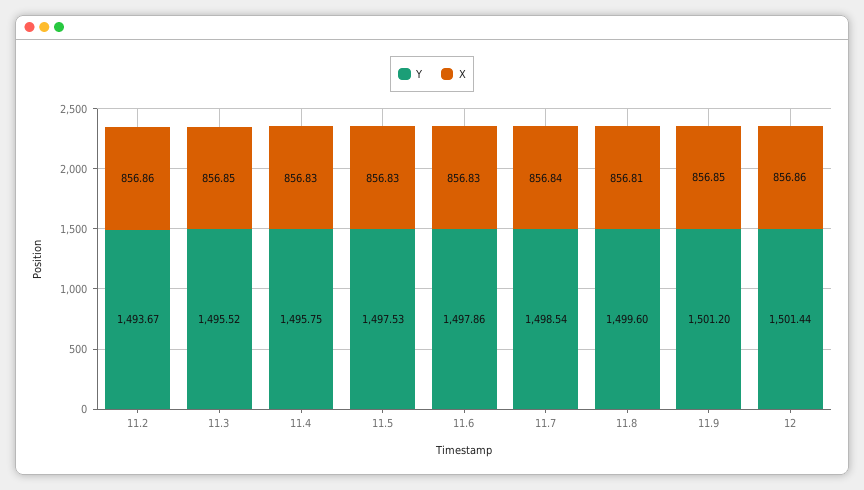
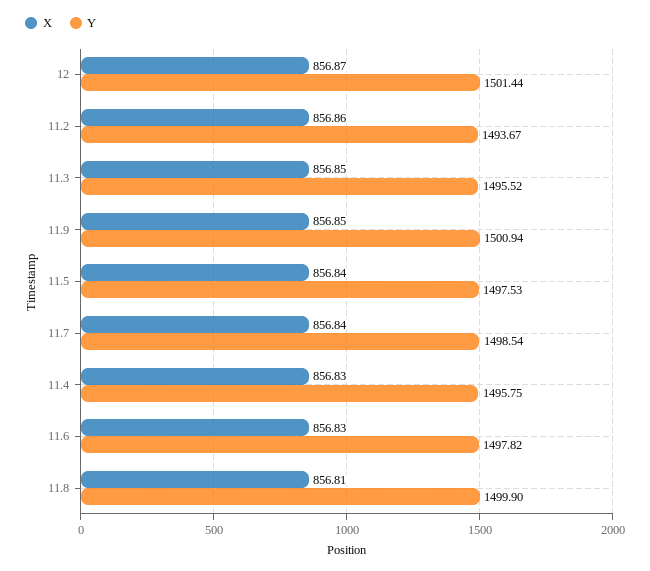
X, 11.5: 856.83 -> 856.84
Y, 11.6: 1497.86 -> 1497.82
Y, 11.8: 1499.6 -> 1499.9
Y, 11.9: 1501.2 -> 1500.94
X, 12: 856.86 -> 856.87

